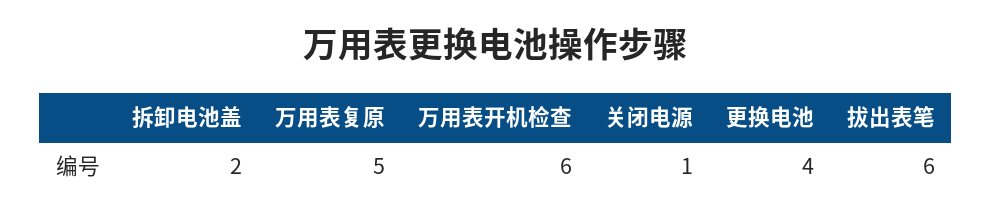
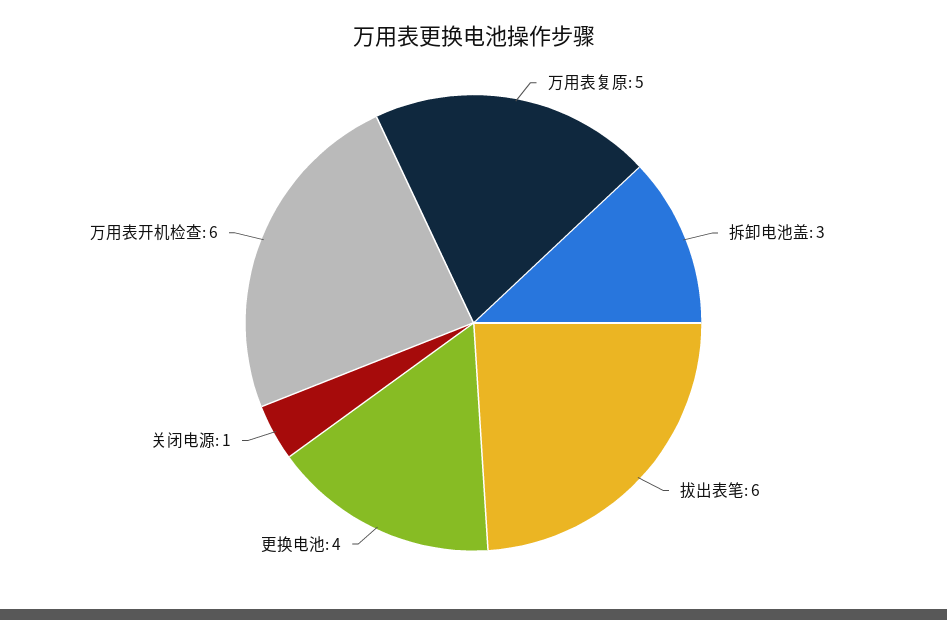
拆卸电池盖: 2 -> 3

